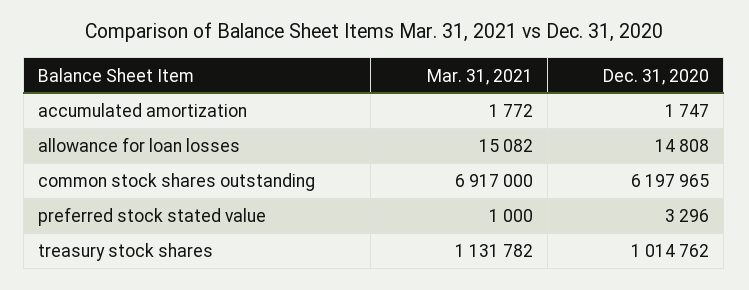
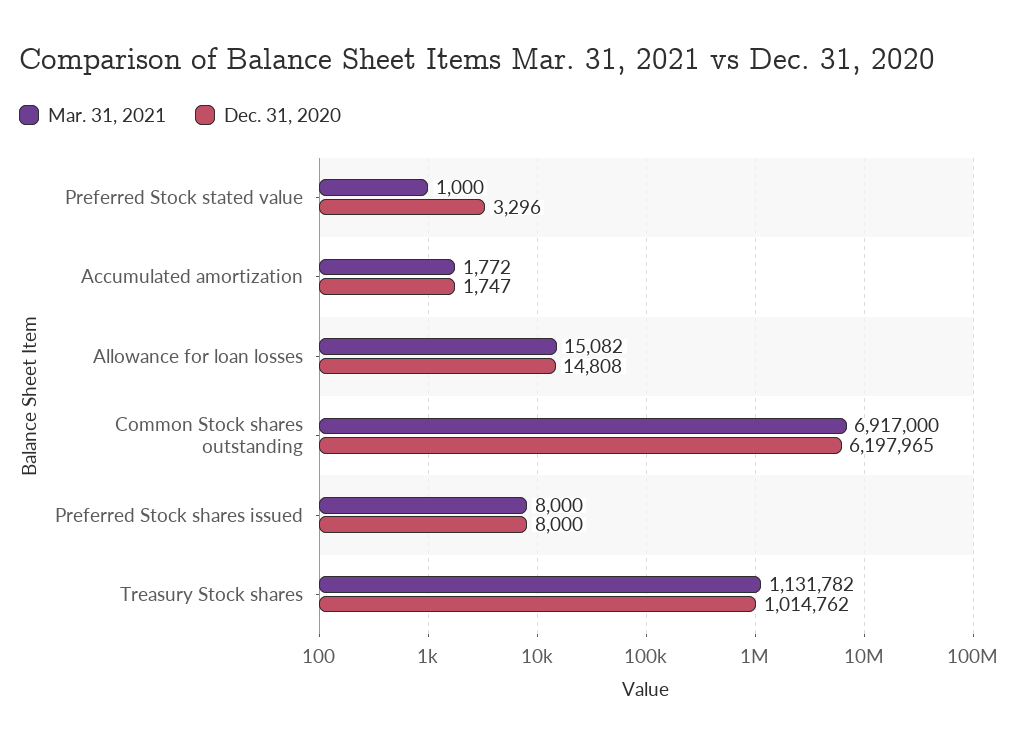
Mar. 31, 2021, Preferred Stock shares issued: none -> 8000
Dec. 31, 2020, Preferred Stock shares issued: none -> 8000

